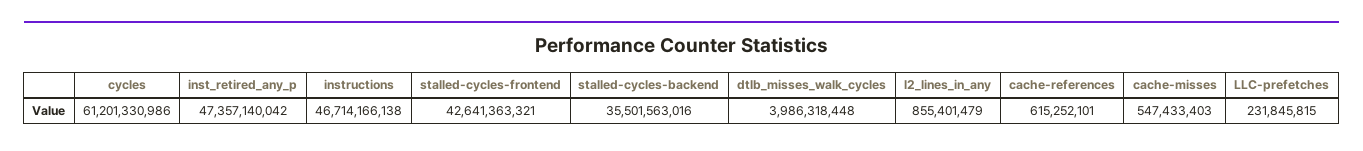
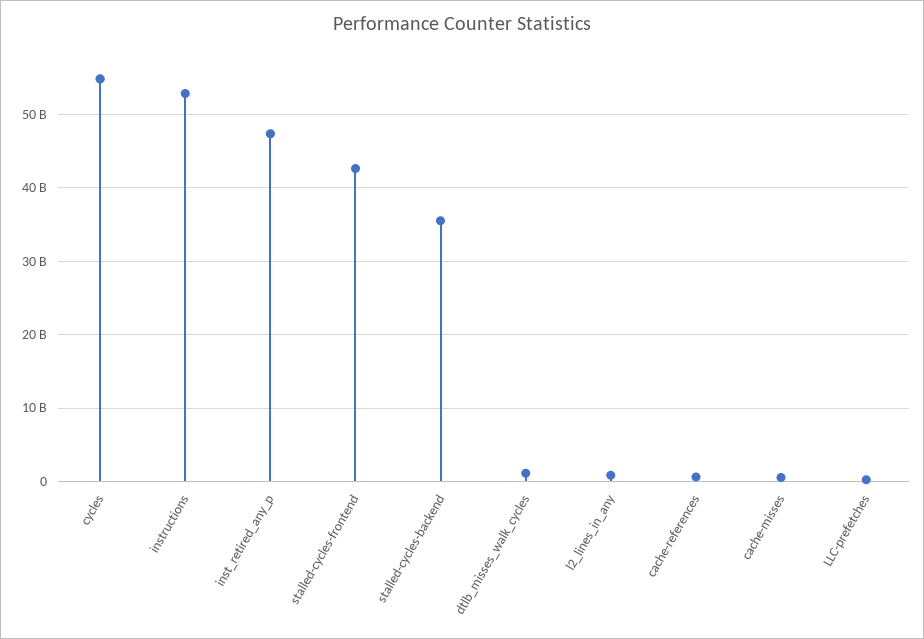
cycles: 61201330986 -> 55000000000
instructions: 46714166138 -> 53000000000
dtlb_misses_walk_cycles: 3986318448 -> 1000000000

